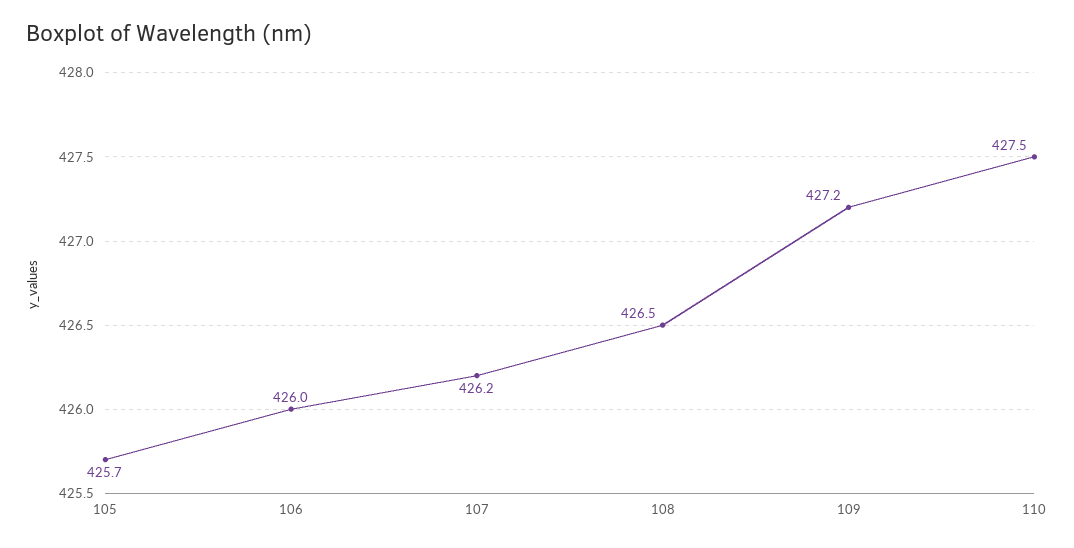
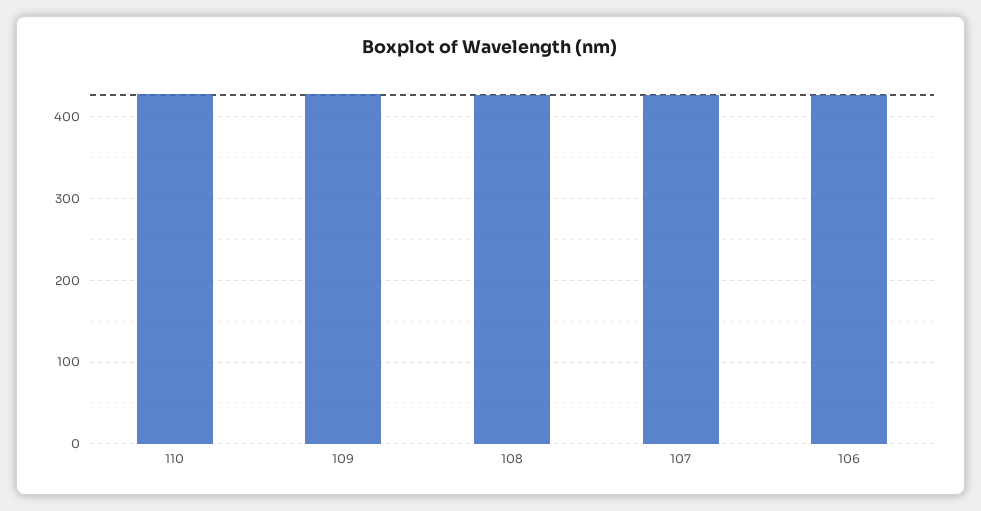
105: 425.7 -> none

